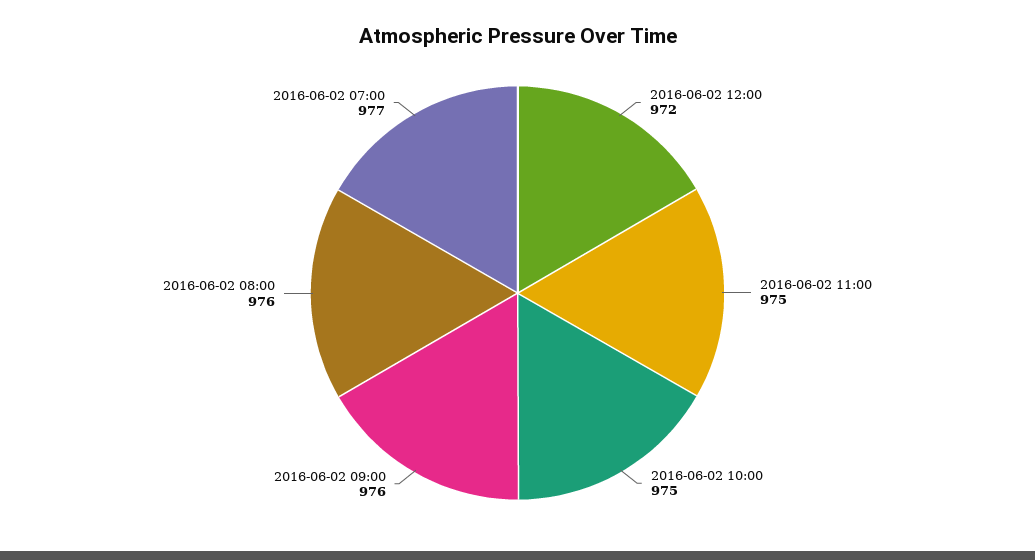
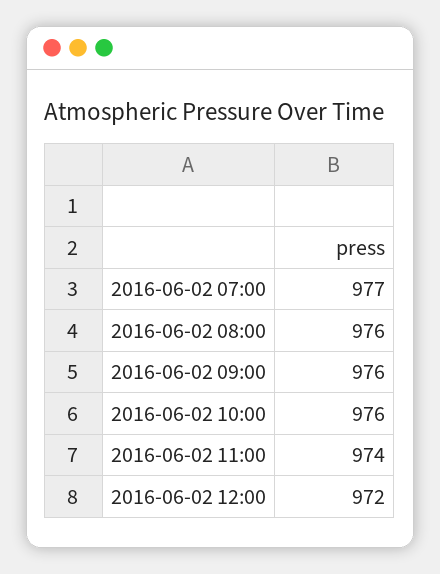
2016-06-02 11:00: 975 -> 974
2016-06-02 10:00: 975 -> 976

